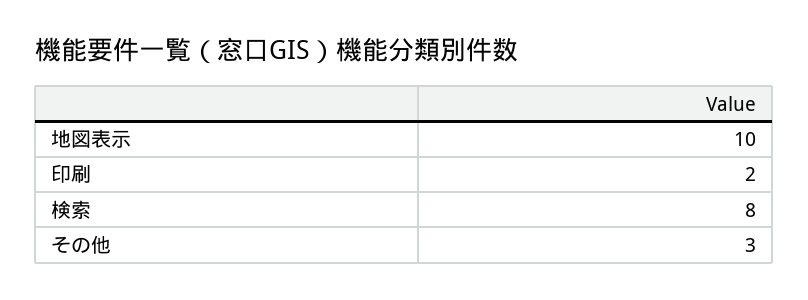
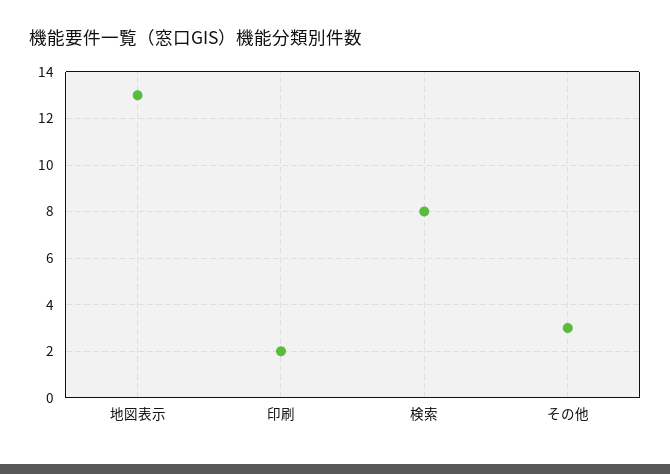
地図表示: 10 -> 13

